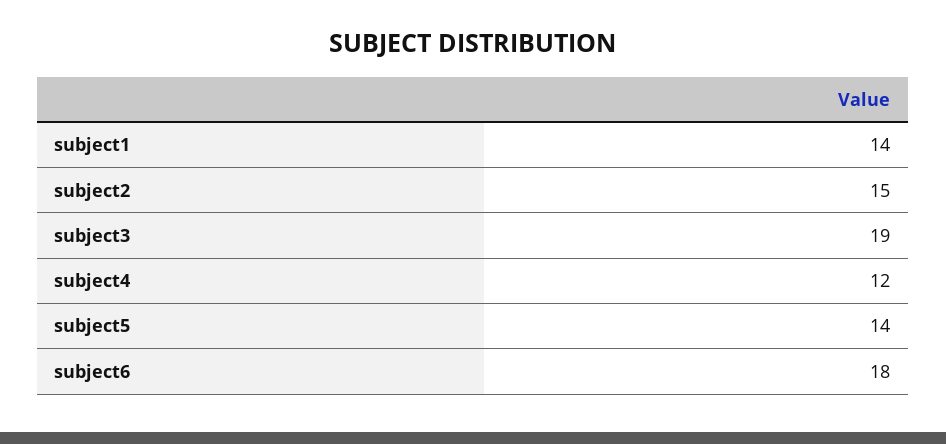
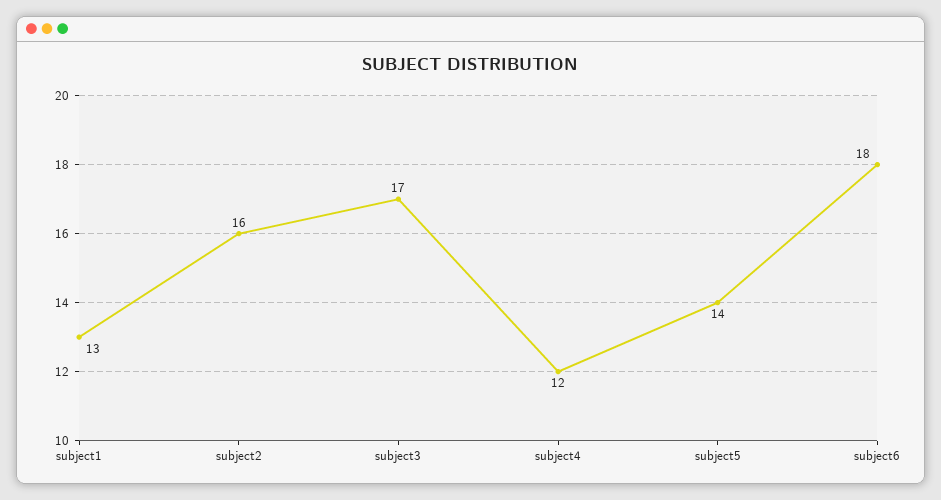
subject1: 14 -> 13
subject2: 15 -> 16
subject3: 19 -> 17

